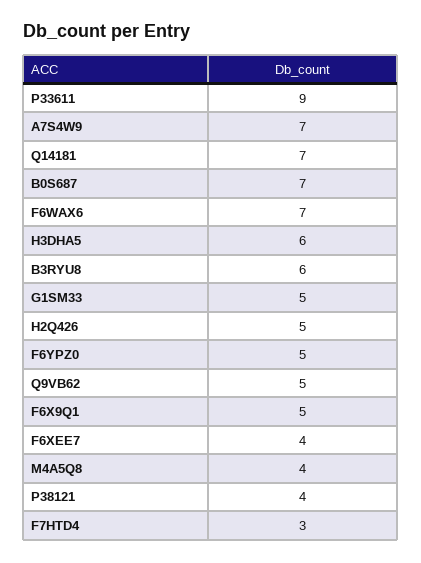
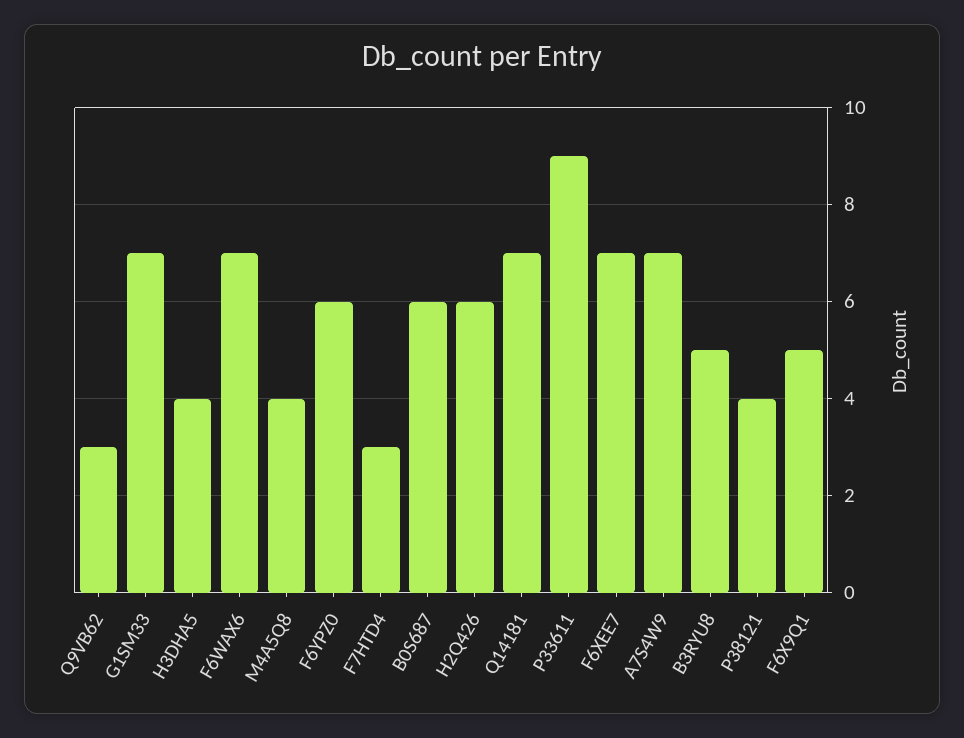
B0S687: 7 -> 6
H3DHA5: 6 -> 4
B3RYU8: 6 -> 5
G1SM33: 5 -> 7
H2Q426: 5 -> 6
F6YPZ0: 5 -> 6
Q9VB62: 5 -> 3
F6XEE7: 4 -> 7

